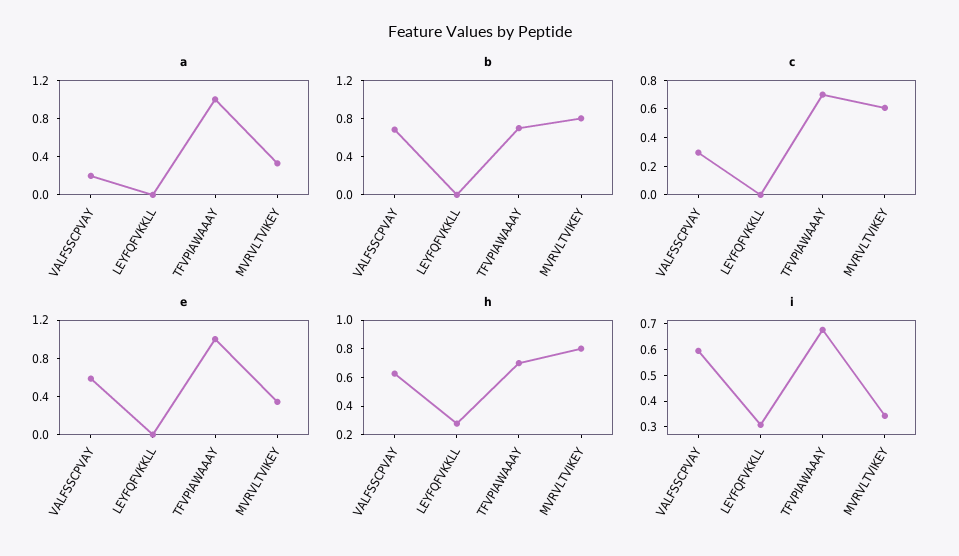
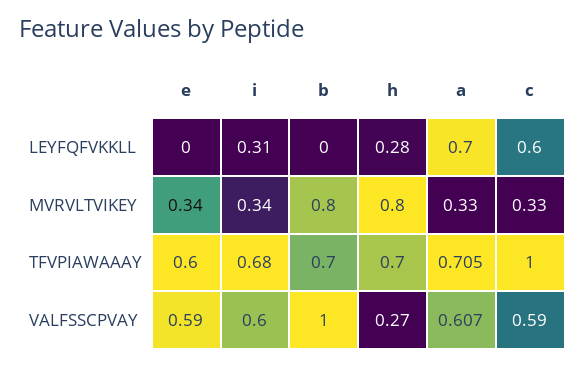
a, VALFSSCPVAY: 0.2 -> 0.607
a, LEYFQFVKKLL: 0 -> 0.7
a, TFVPIAWAAAY: 1 -> 0.705
b, VALFSSCPVAY: 0.7 -> 1
c, VALFSSCPVAY: 0.3 -> 0.59
c, LEYFQFVKKLL: 0 -> 0.6
c, TFVPIAWAAAY: 0.7 -> 1
c, MVRVLTVIKEY: 0.6 -> 0.33
e, TFVPIAWAAAY: 1 -> 0.6
h, VALFSSCPVAY: 0.6 -> 0.27

